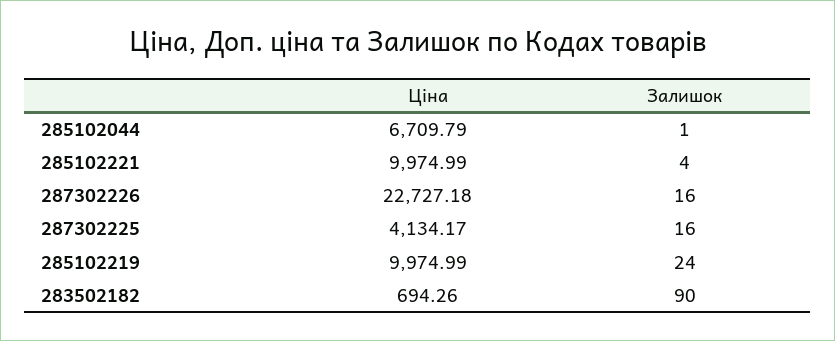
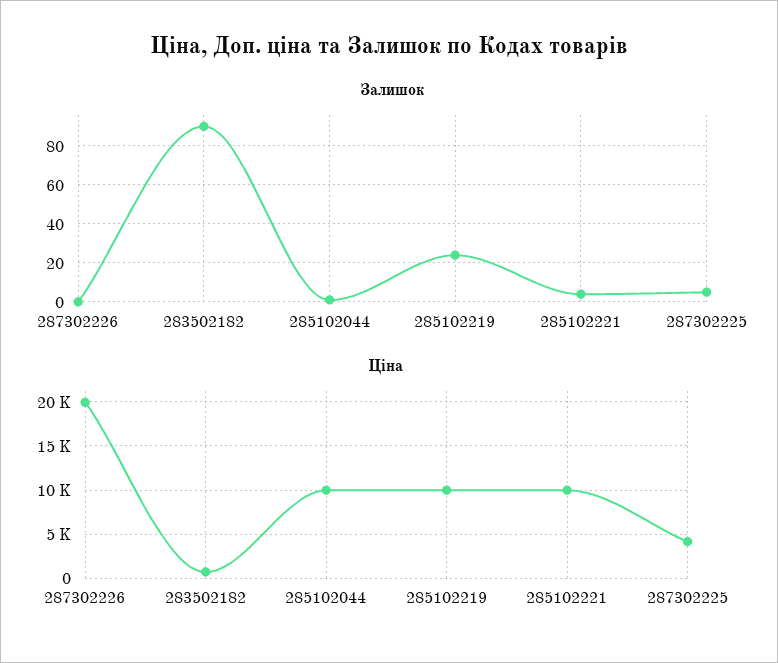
Ціна, 285102044: 6709.79 -> 10000
Ціна, 287302226: 22727.18 -> 20000
Залишок, 287302226: 16 -> 0
Залишок, 287302225: 16 -> 5

